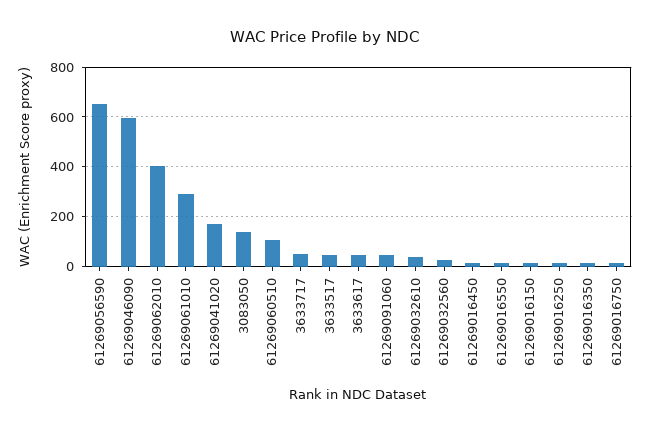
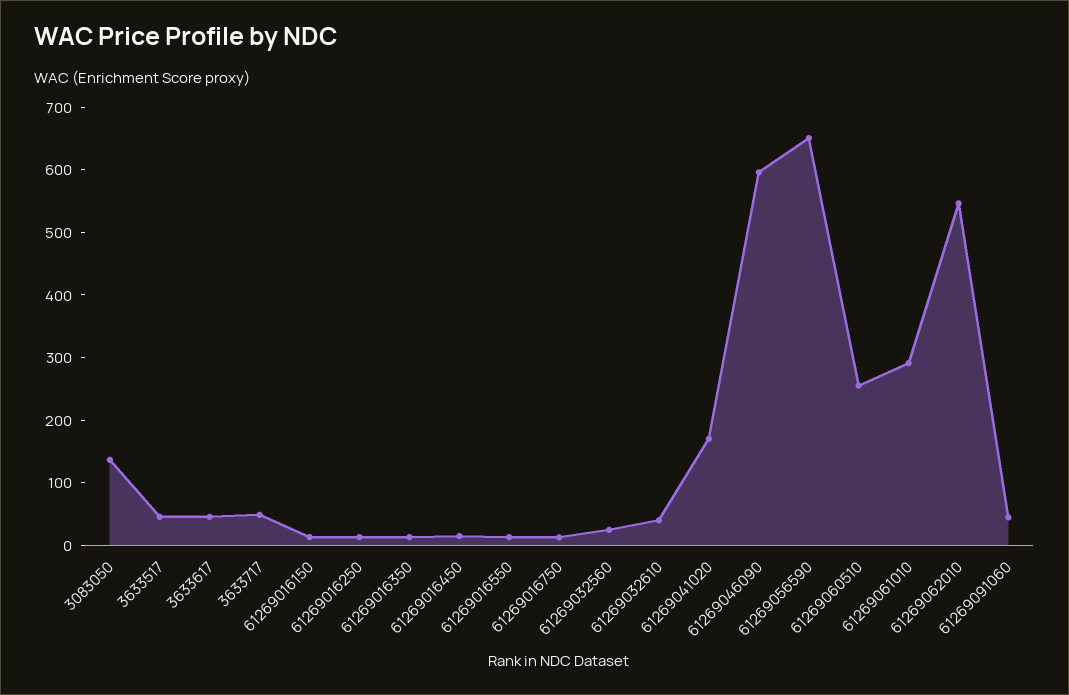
61269062010: 400 -> 540
61269060510: 100 -> 260

